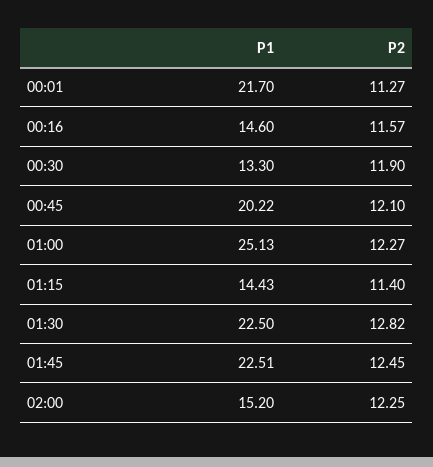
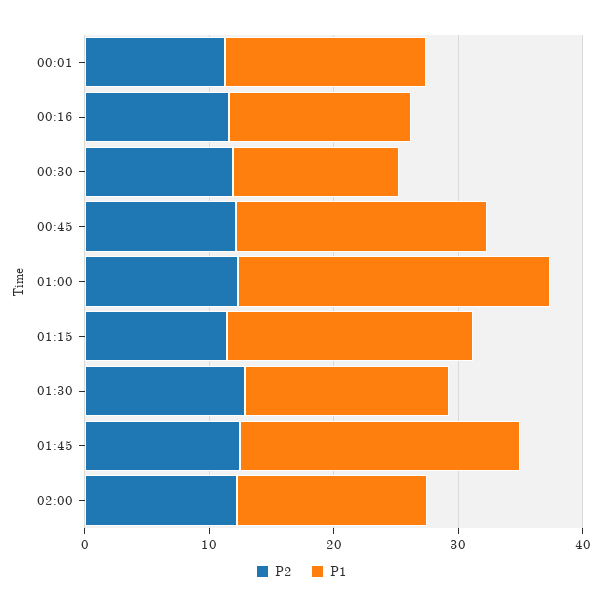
P1, 00:01: 21.7 -> 16
P1, 01:15: 14.43 -> 20
P1, 01:30: 22.5 -> 16

